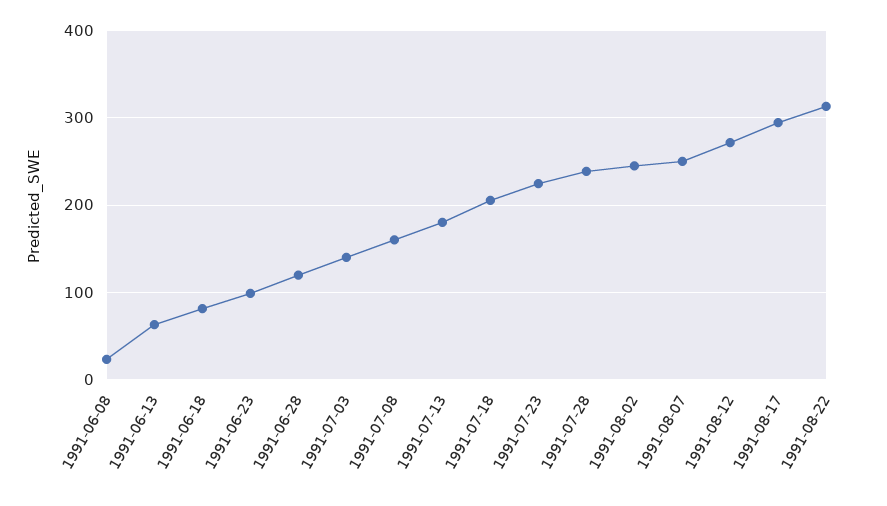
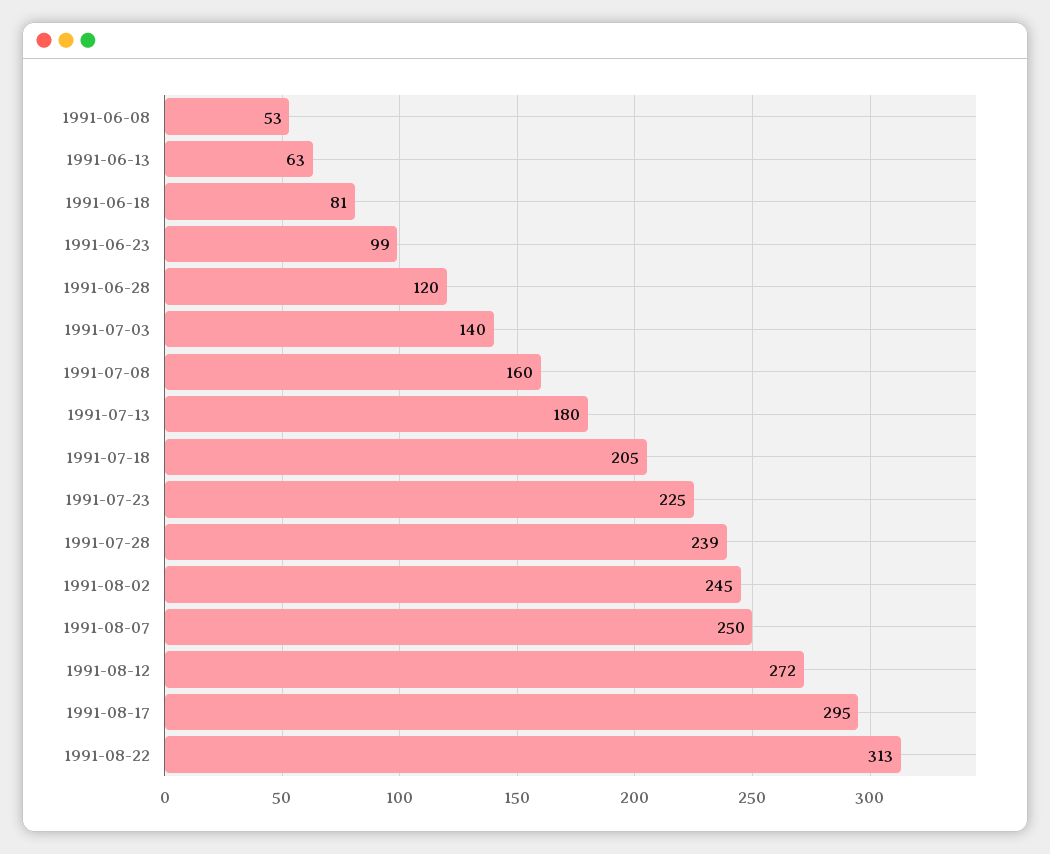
1991-06-08: 20 -> 53

